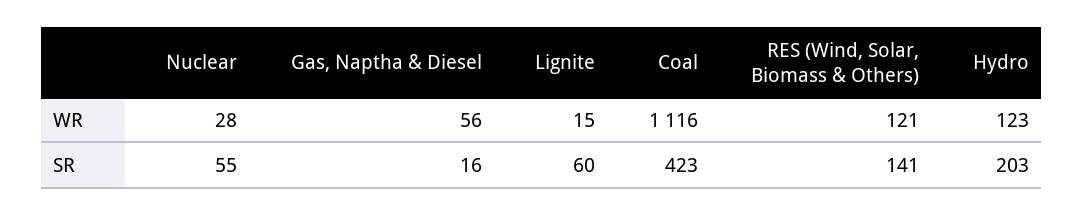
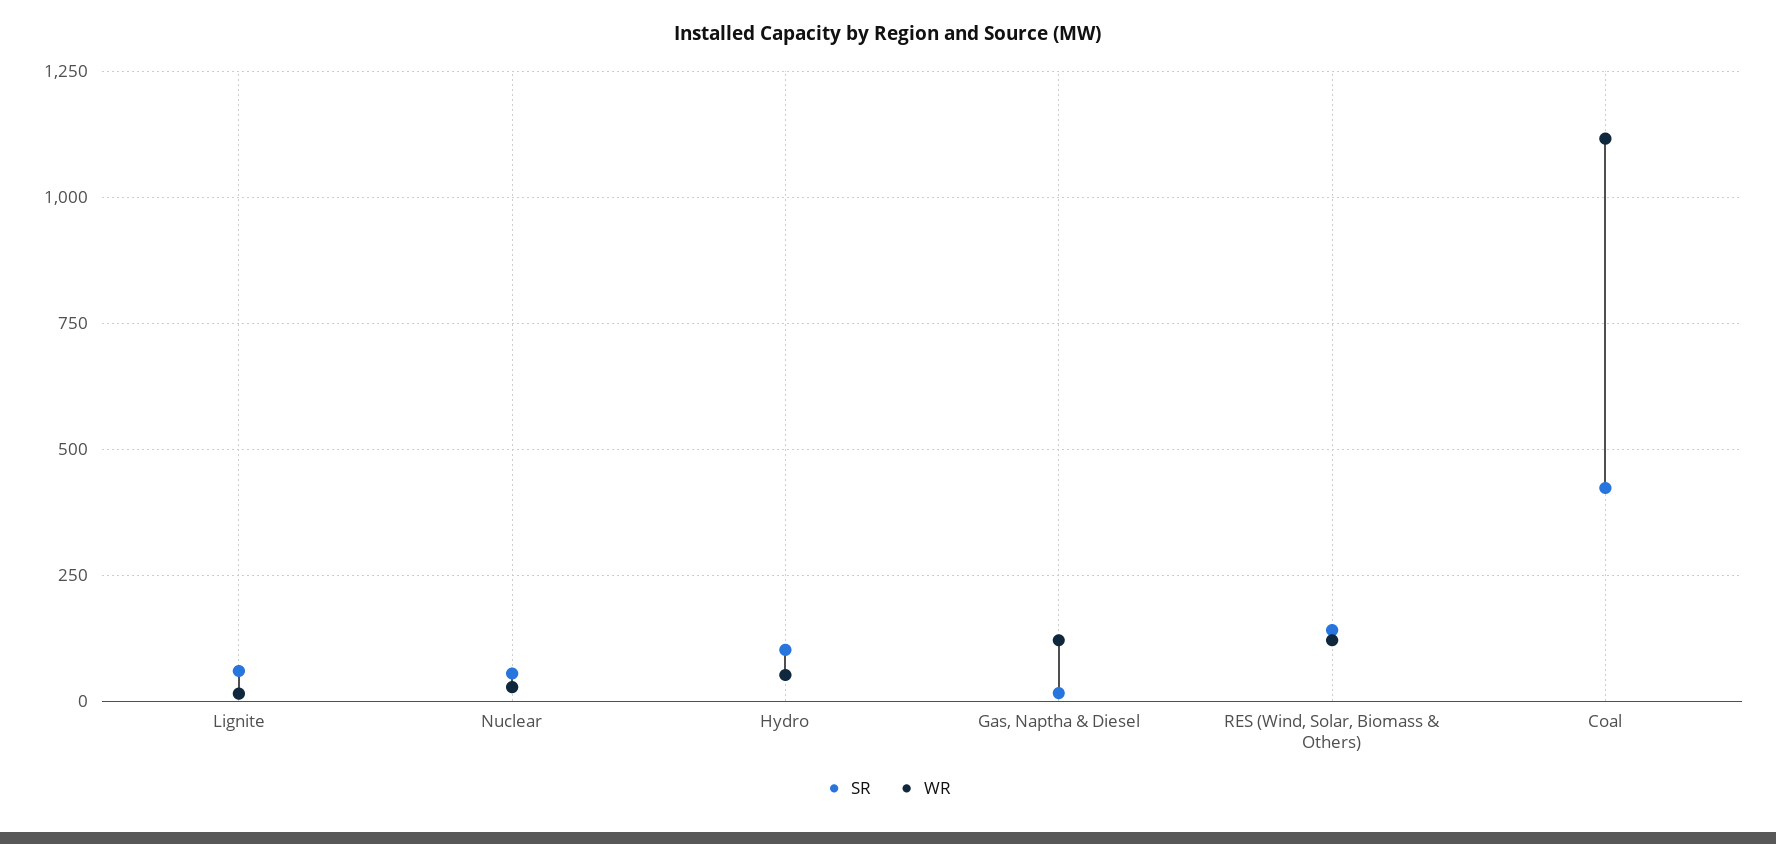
WR, Gas, Naptha & Diesel: 56 -> 125
WR, Hydro: 123 -> 50
SR, Hydro: 203 -> 100

